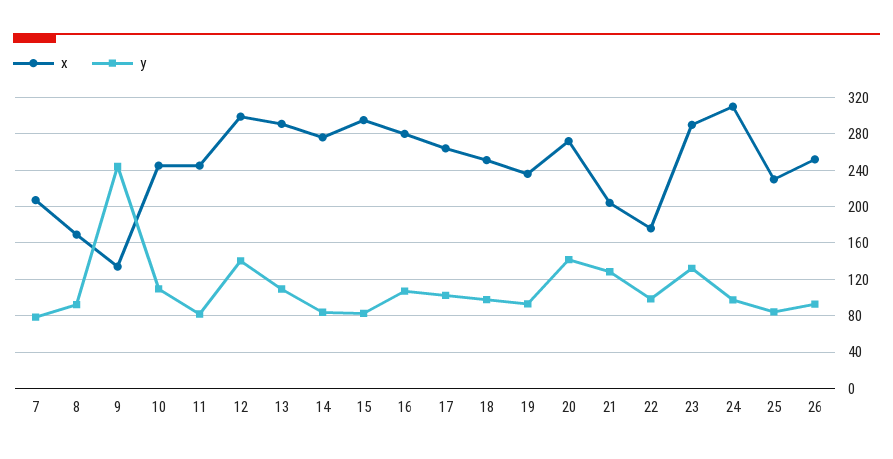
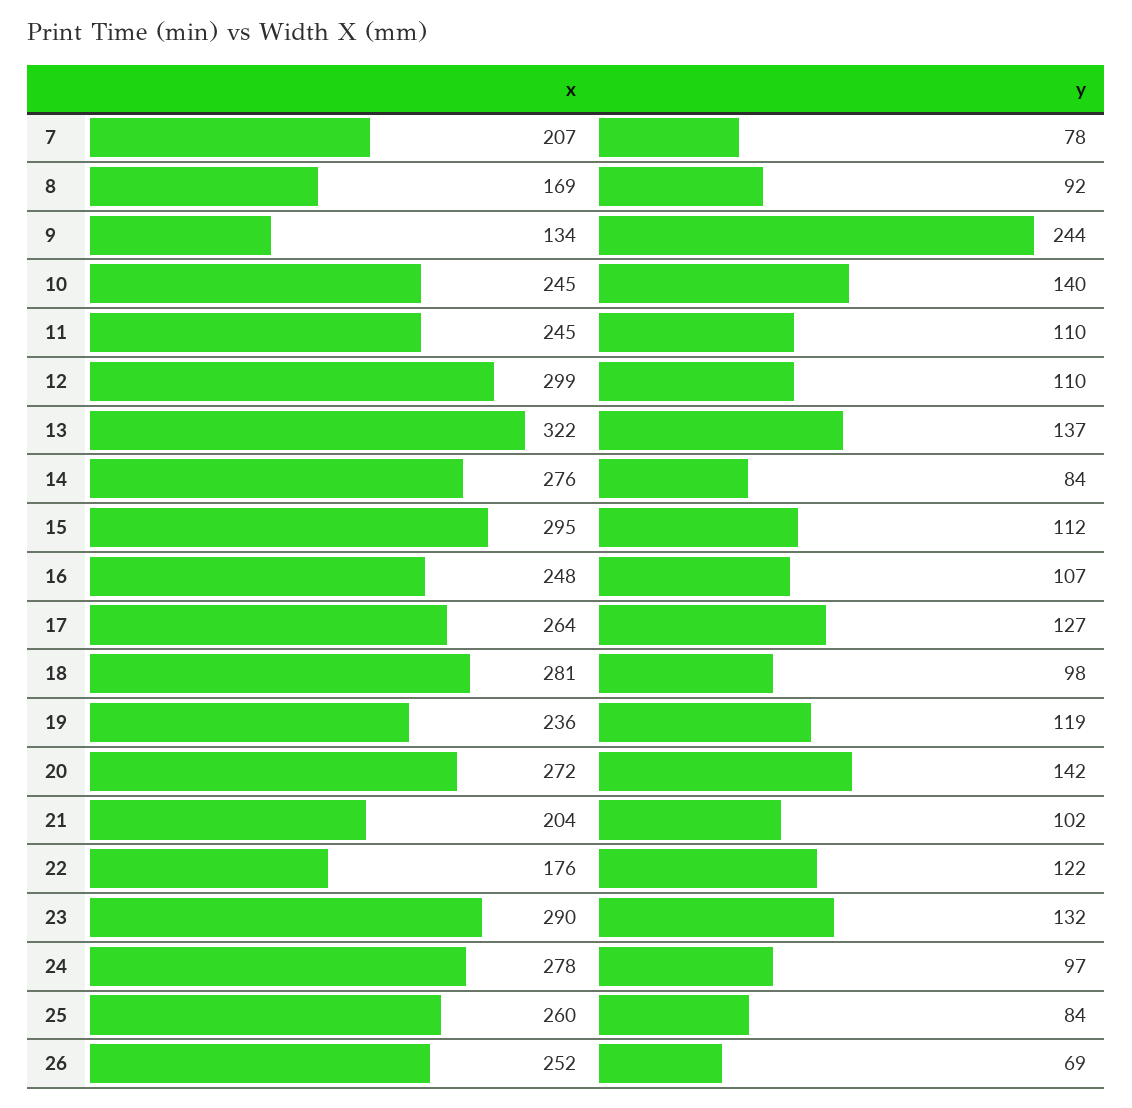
y, 10: 110 -> 140
y, 11: 80 -> 110
y, 12: 140 -> 110
x, 13: 290 -> 322
y, 13: 110 -> 137
y, 15: 80 -> 112
x, 16: 280 -> 248
y, 17: 100 -> 127
x, 18: 250 -> 281
y, 19: 90 -> 119
y, 21: 130 -> 102
y, 22: 100 -> 122
x, 24: 310 -> 278
x, 25: 230 -> 260
y, 26: 90 -> 69

